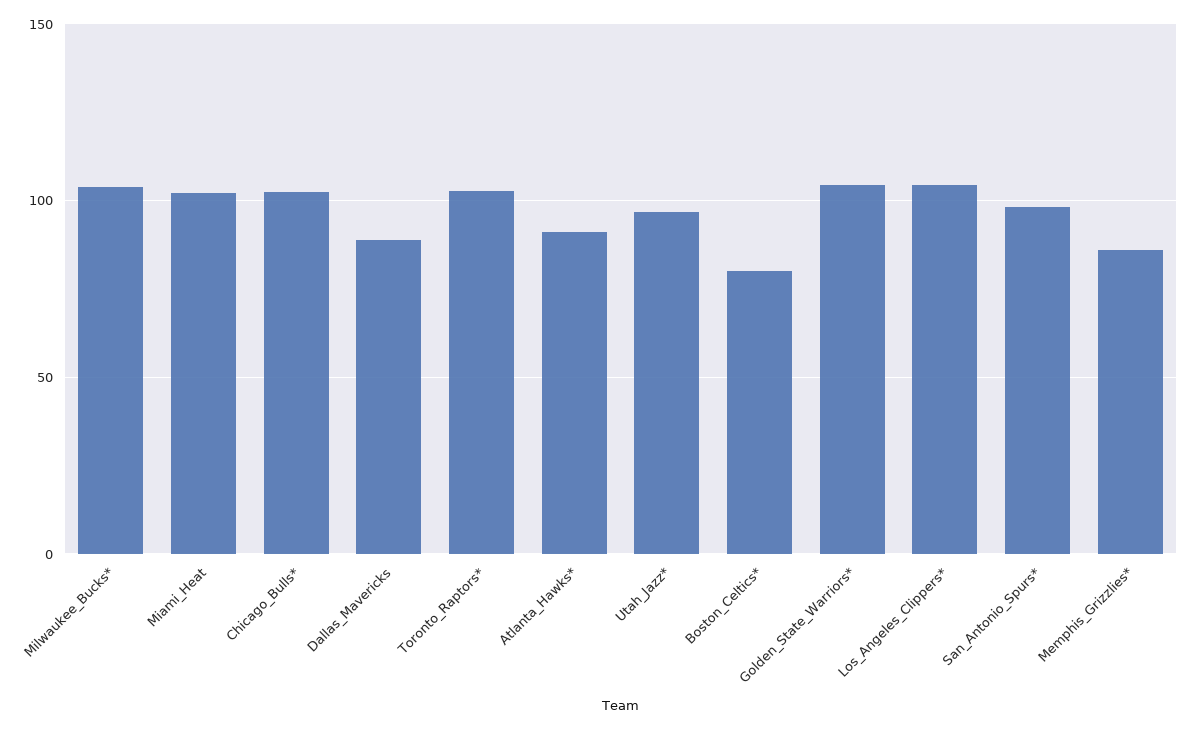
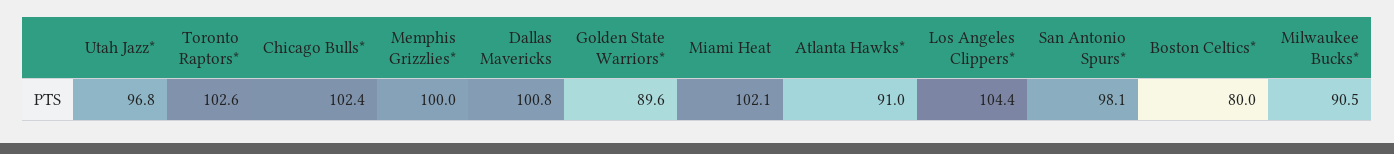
Milwaukee_Bucks*: 105 -> 90.5
Dallas_Mavericks: 90 -> 100.8
Golden_State_Warriors*: 105 -> 89.6
Memphis_Grizzlies*: 85 -> 100

